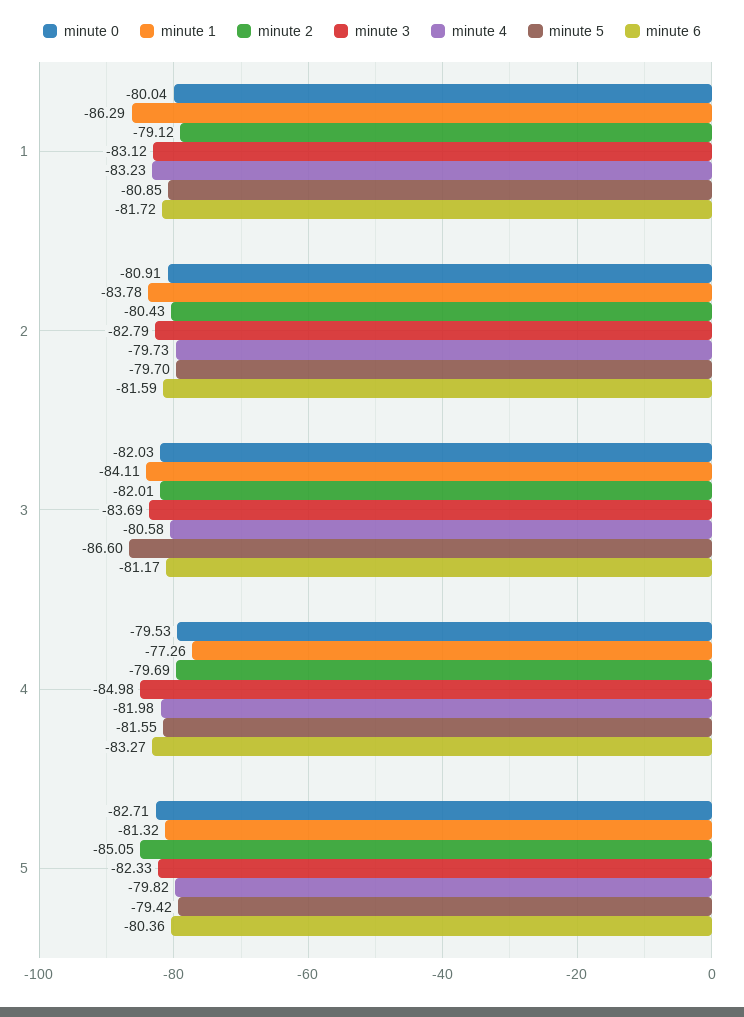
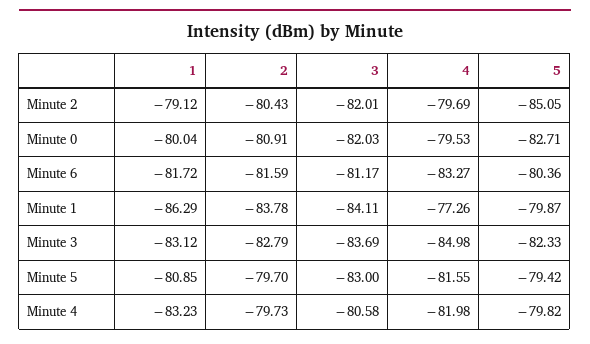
minute 5, 3: -86.6 -> -83
minute 1, 5: -81.32 -> -79.87

